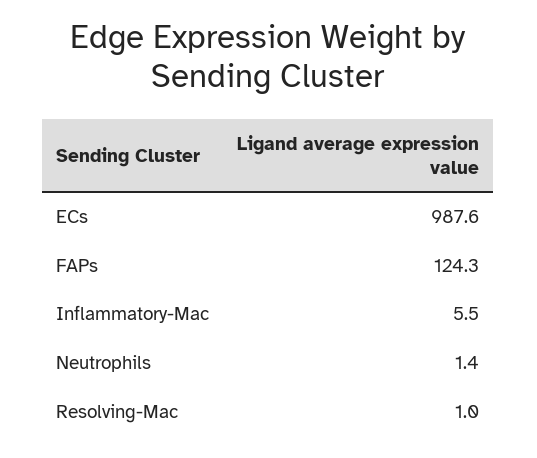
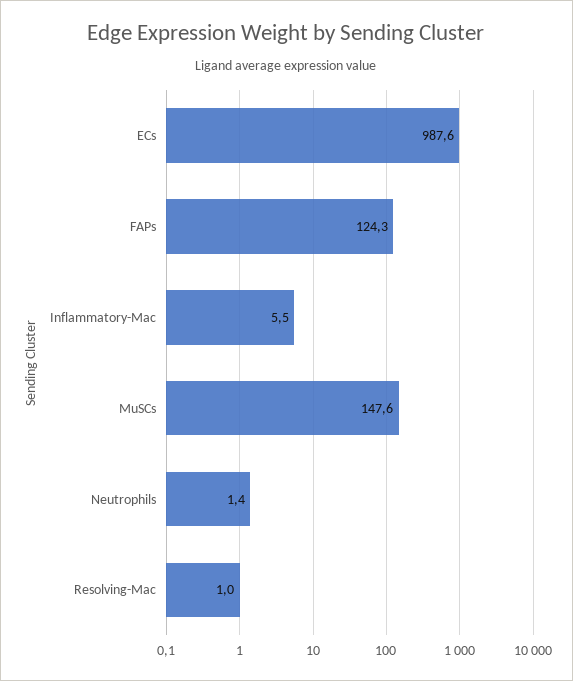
MuSCs: none -> 147.6

